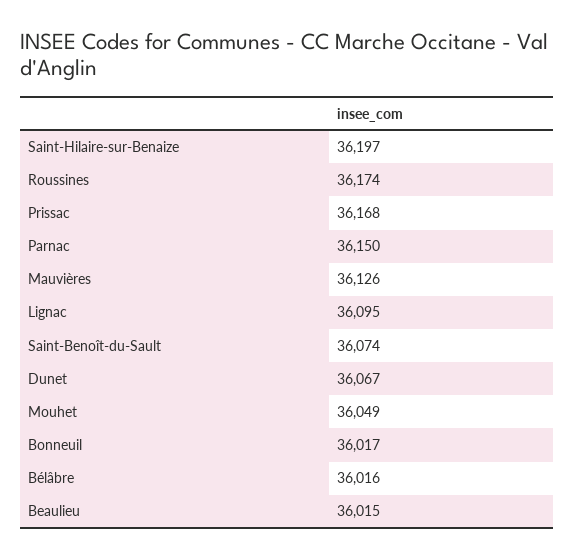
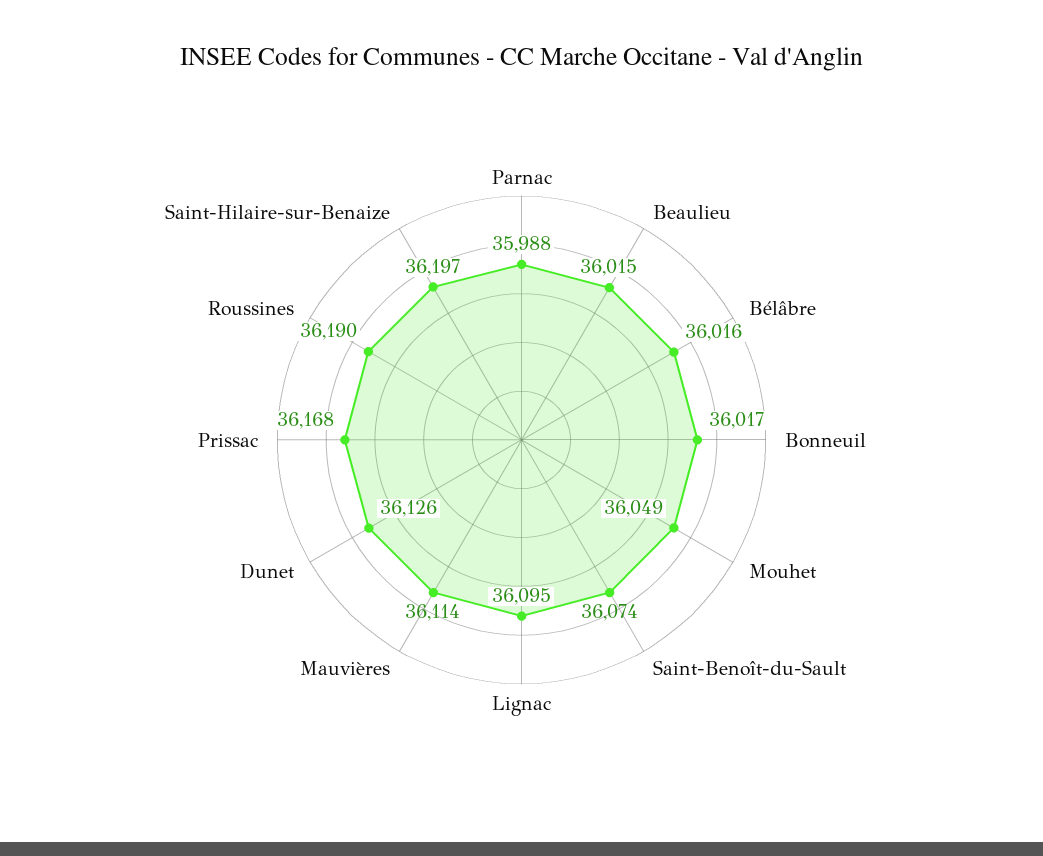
Roussines: 36174 -> 36190
Parnac: 36150 -> 35988
Mauvières: 36126 -> 36114
Dunet: 36067 -> 36126

